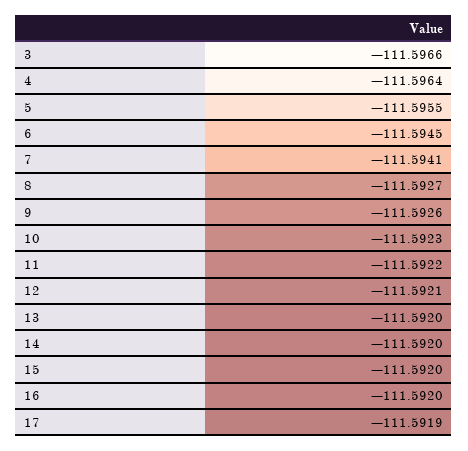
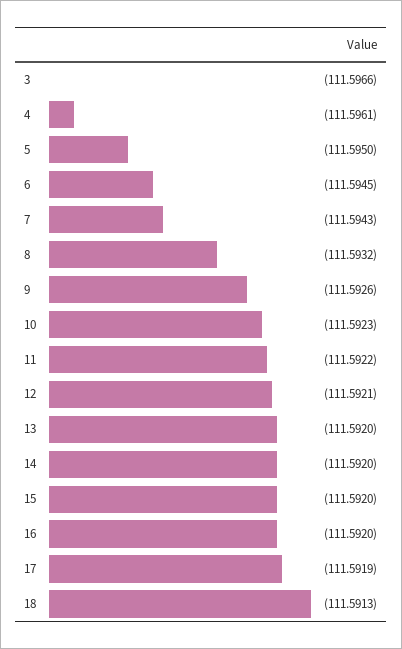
4: -111.5964 -> -111.5961
5: -111.5955 -> -111.595
7: -111.5941 -> -111.5943
8: -111.5927 -> -111.5932
18: none -> -111.5913

